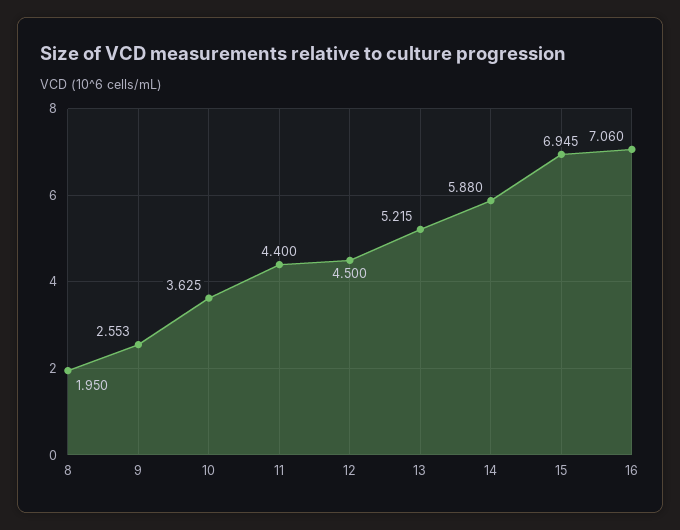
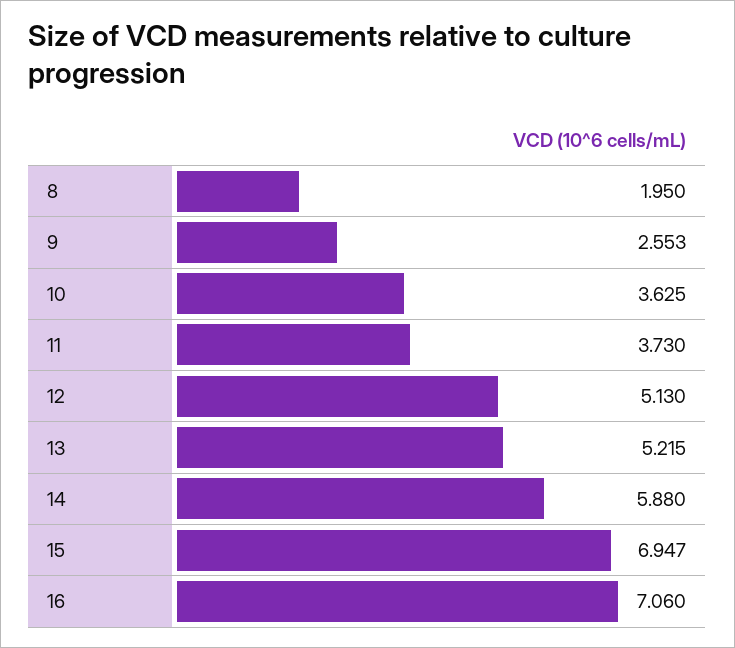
11: 4.4 -> 3.73
12: 4.5 -> 5.13
15: 6.945 -> 6.947

